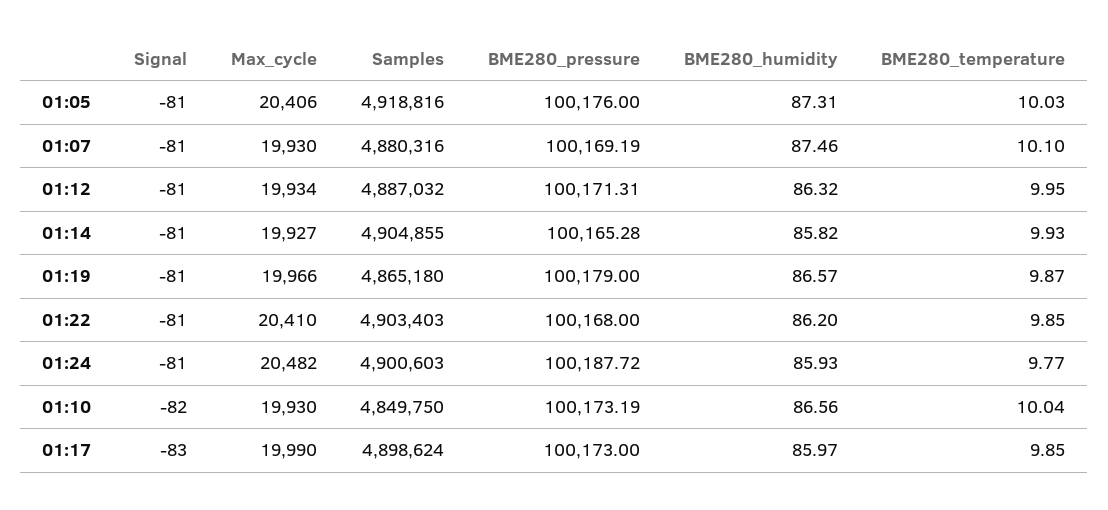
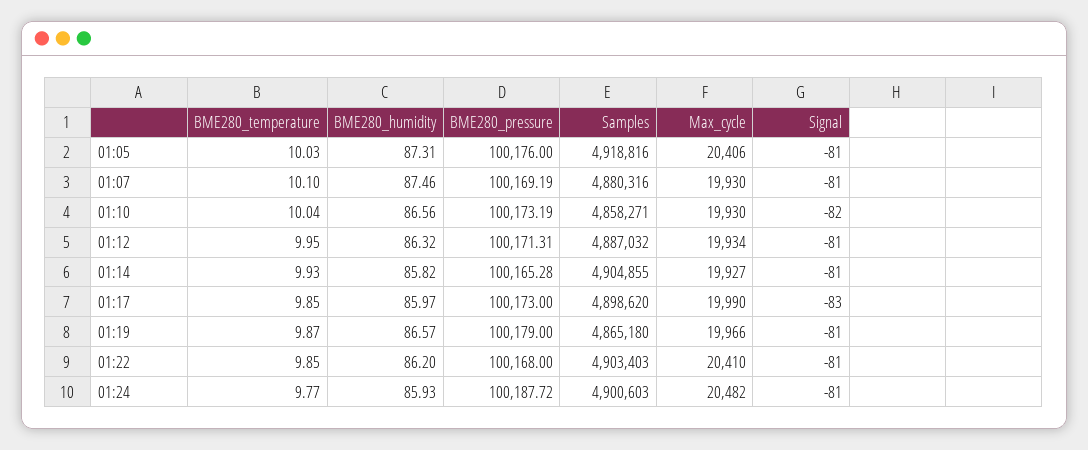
Samples, 01:10: 4849750 -> 4858271
Samples, 01:17: 4898624 -> 4898620

